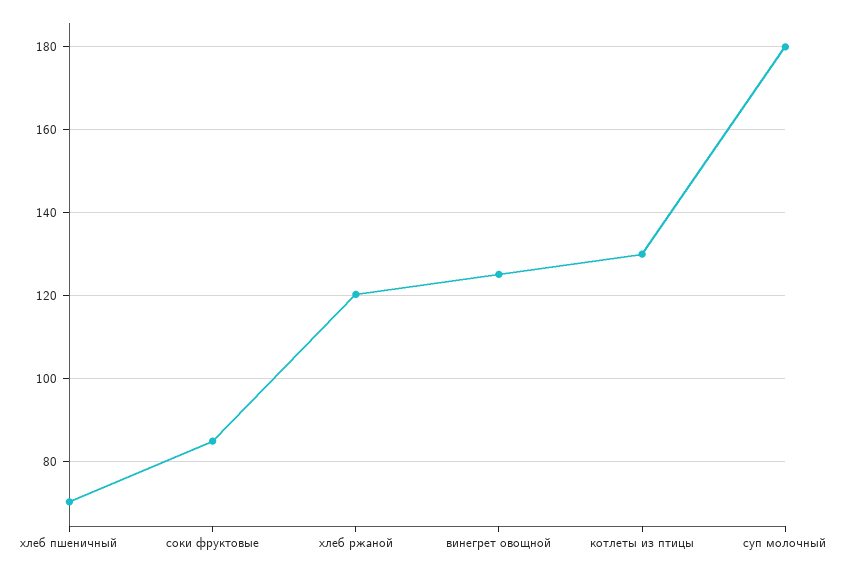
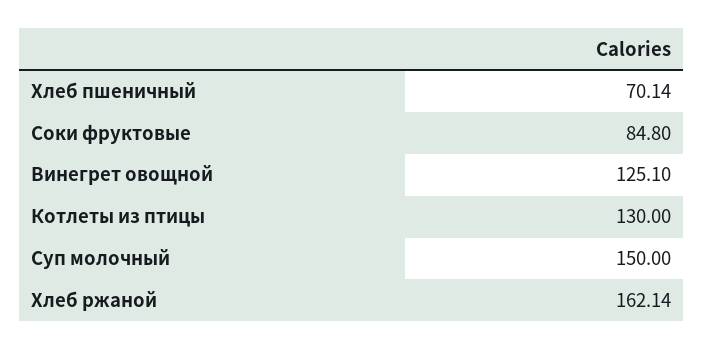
хлеб ржаной: 120 -> 162.14
суп молочный: 180 -> 150

